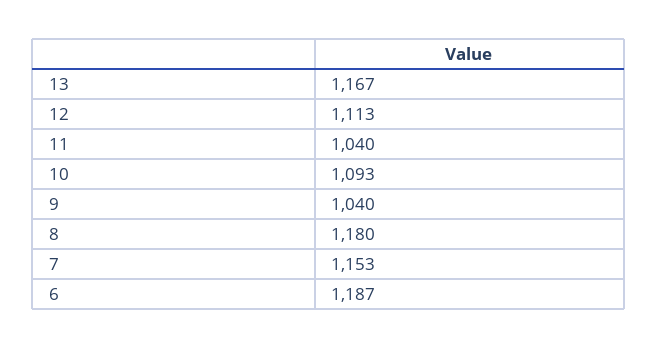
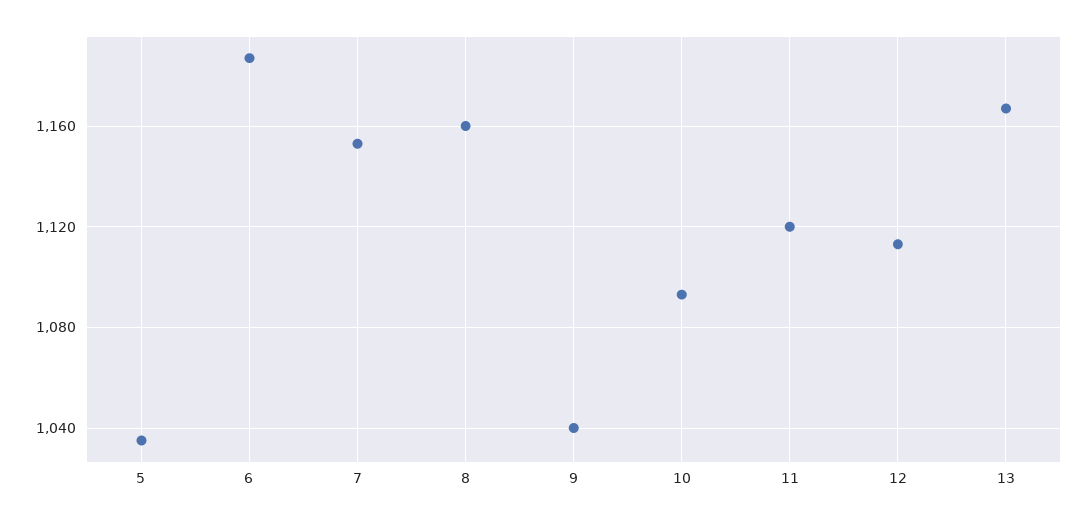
11: 1040 -> 1120
8: 1180 -> 1160
5: none -> 1035

